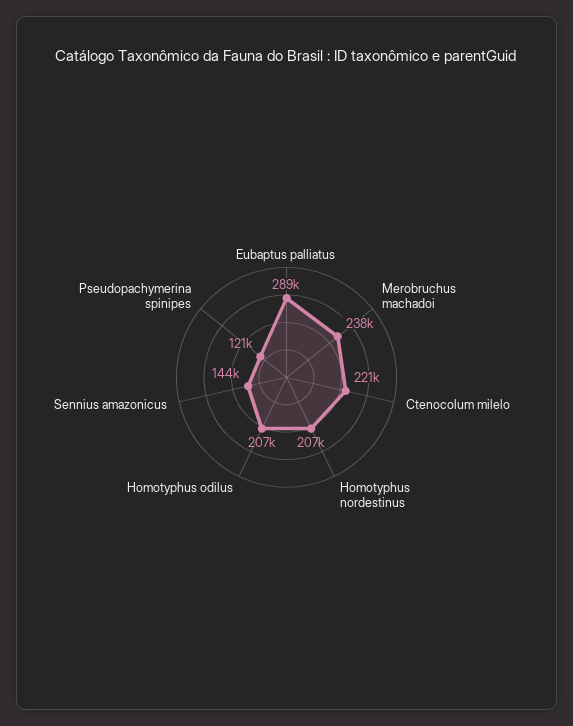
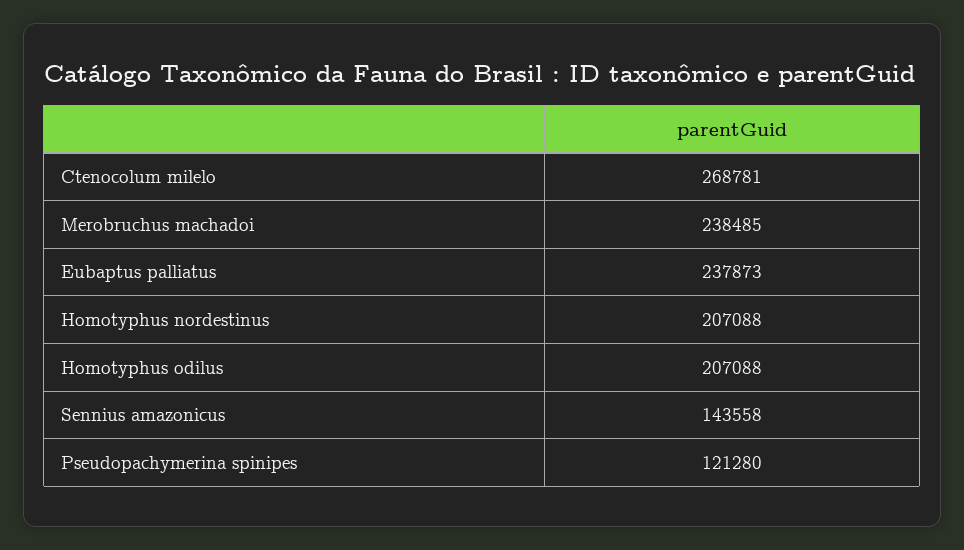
Eubaptus palliatus: 289000 -> 237873
Ctenocolum milelo: 221000 -> 268781

